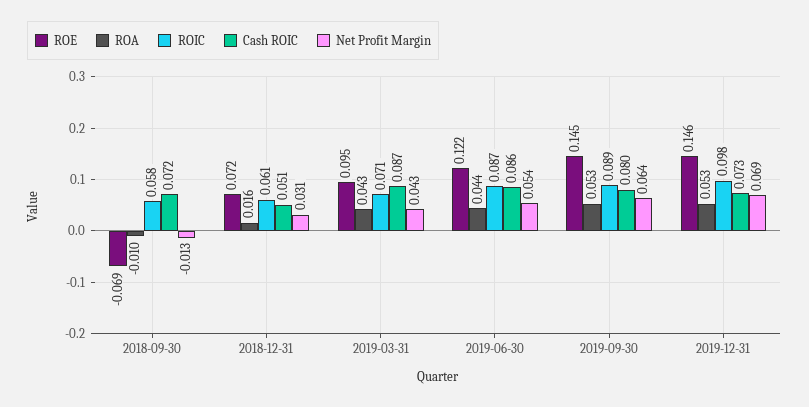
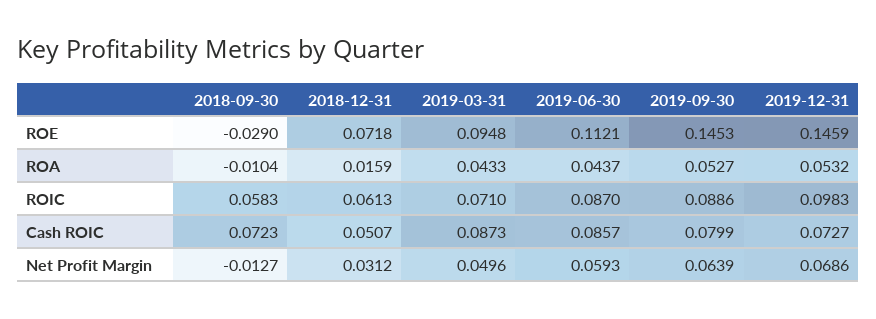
ROE, 2018-09-30: -0.069 -> -0.029
Net Profit Margin, 2019-03-31: 0.043 -> 0.0496
ROE, 2019-06-30: 0.122 -> 0.1121
Net Profit Margin, 2019-06-30: 0.054 -> 0.0593

